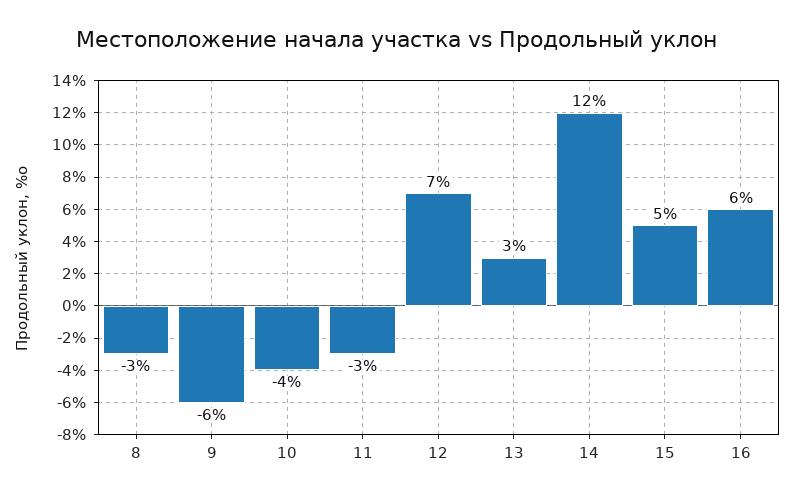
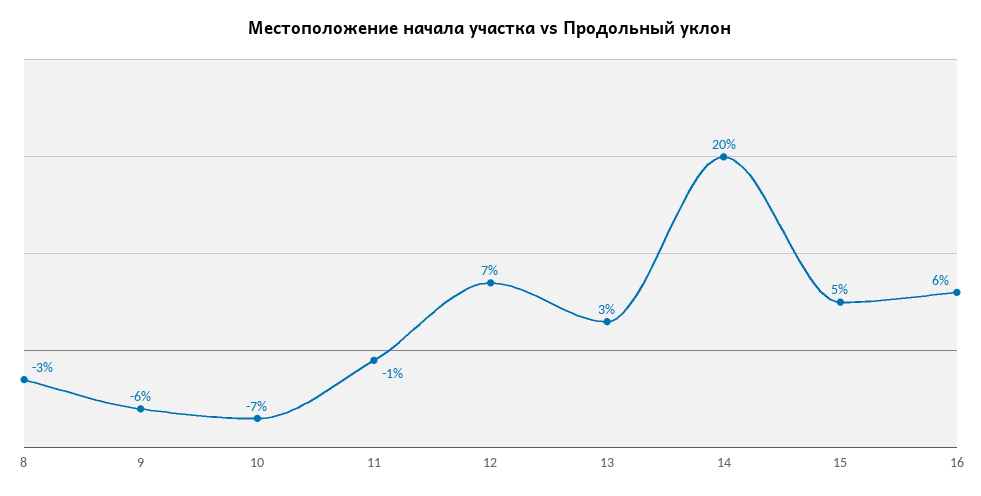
10: -4 -> -7
11: -3 -> -1
14: 12 -> 20

